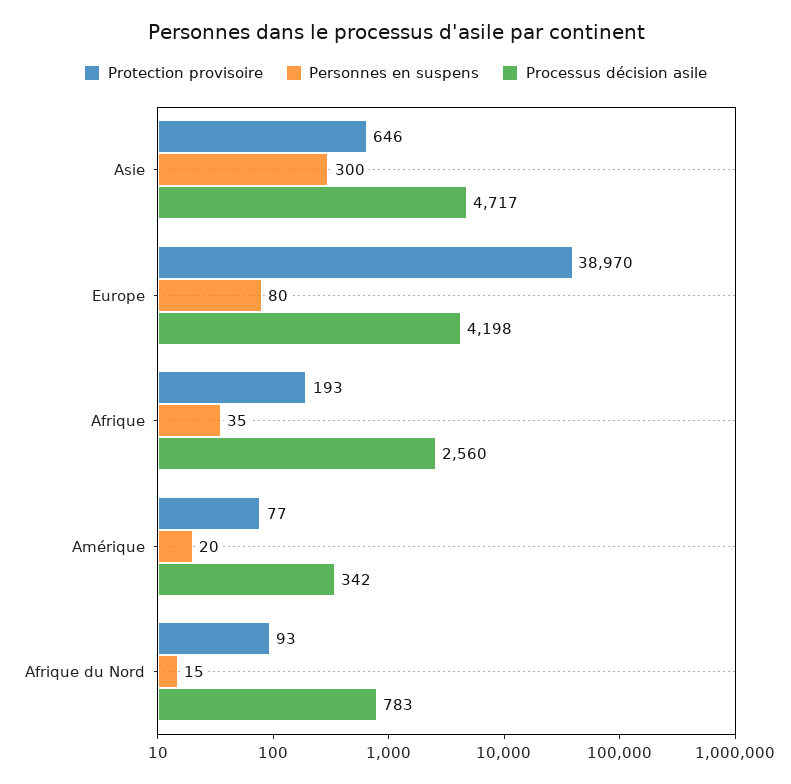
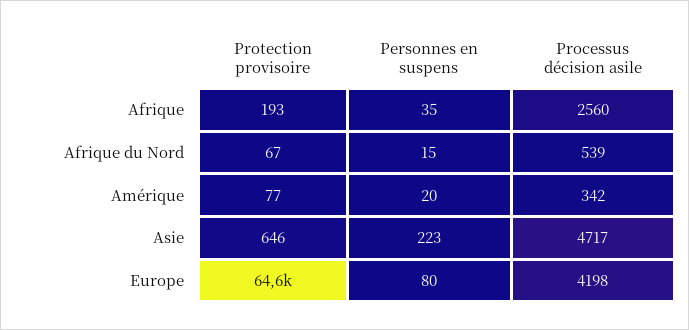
Personnes en suspens, Asie: 300 -> 223
Protection provisoire, Europe: 38970 -> 64600
Protection provisoire, Afrique du Nord: 93 -> 67
Processus décision asile, Afrique du Nord: 783 -> 539

